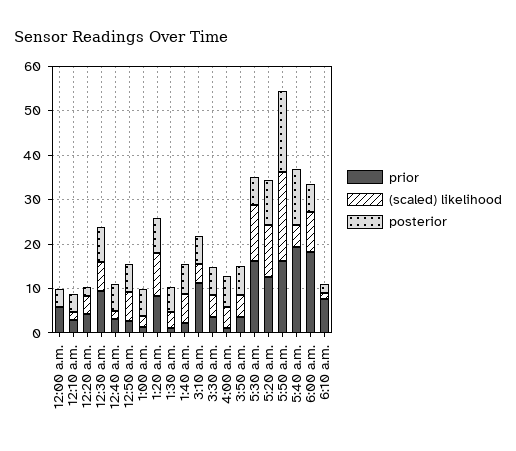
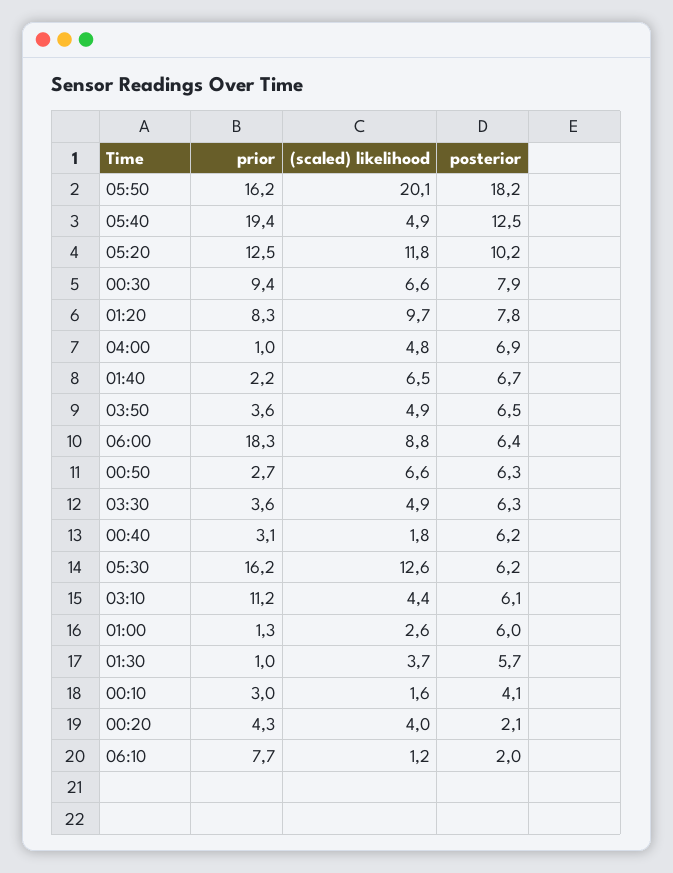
prior, 12:00 a.m.: 6 -> none
(scaled) likelihood, 12:00 a.m.: 0 -> none
posterior, 12:00 a.m.: 4 -> none

